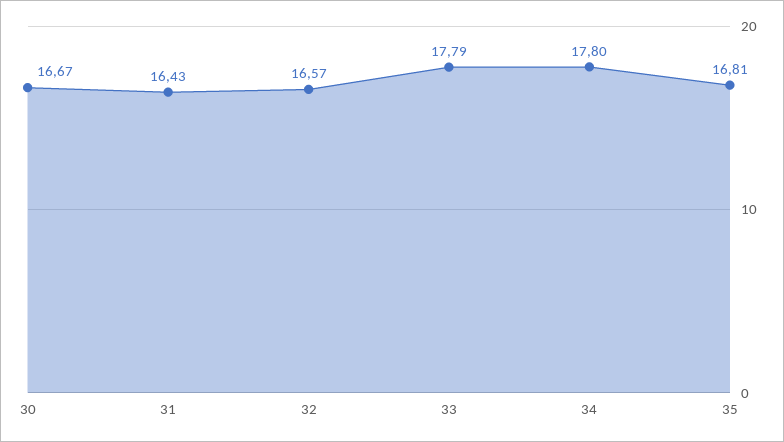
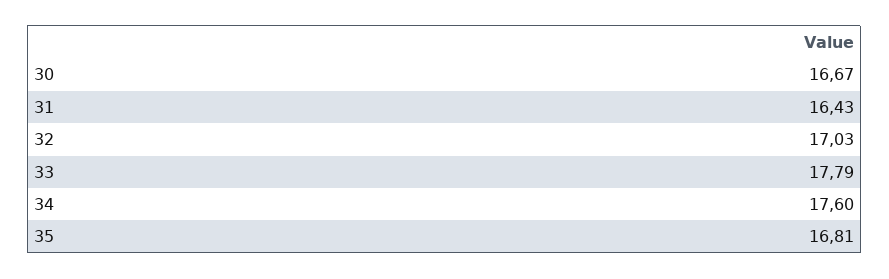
32: 16.57 -> 17.03
34: 17.8 -> 17.6

